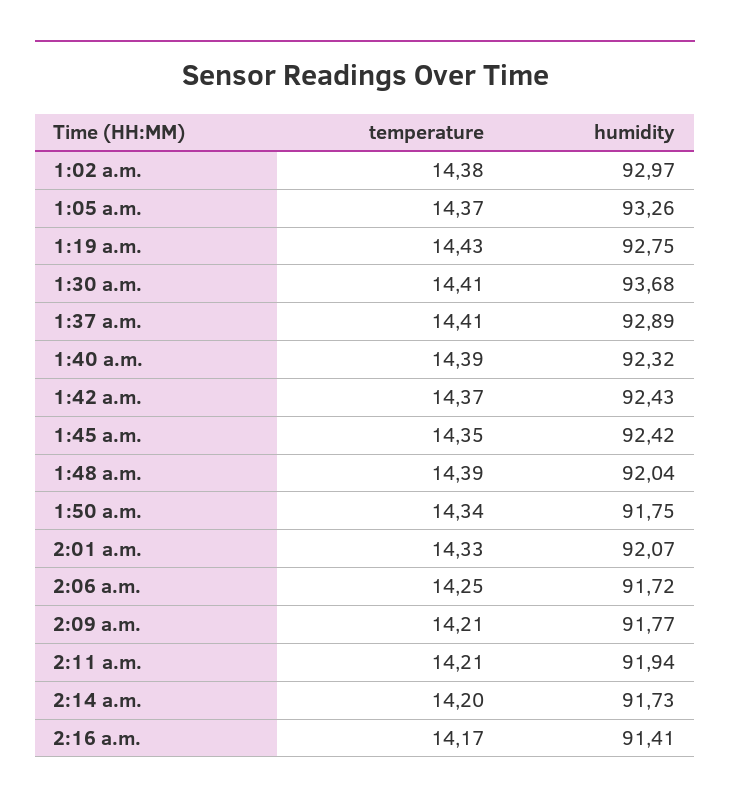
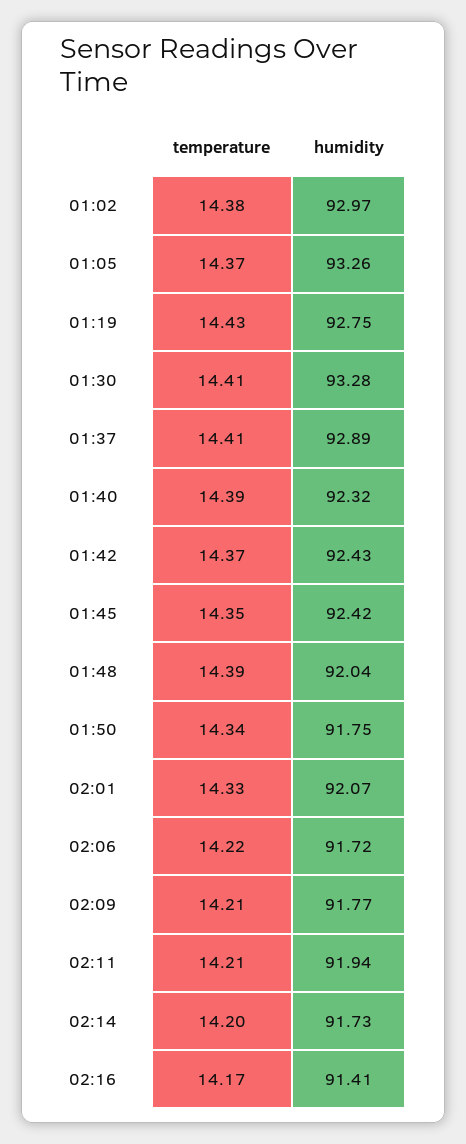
humidity, 1:30 a.m.: 93.68 -> 93.28
temperature, 2:06 a.m.: 14.25 -> 14.22

